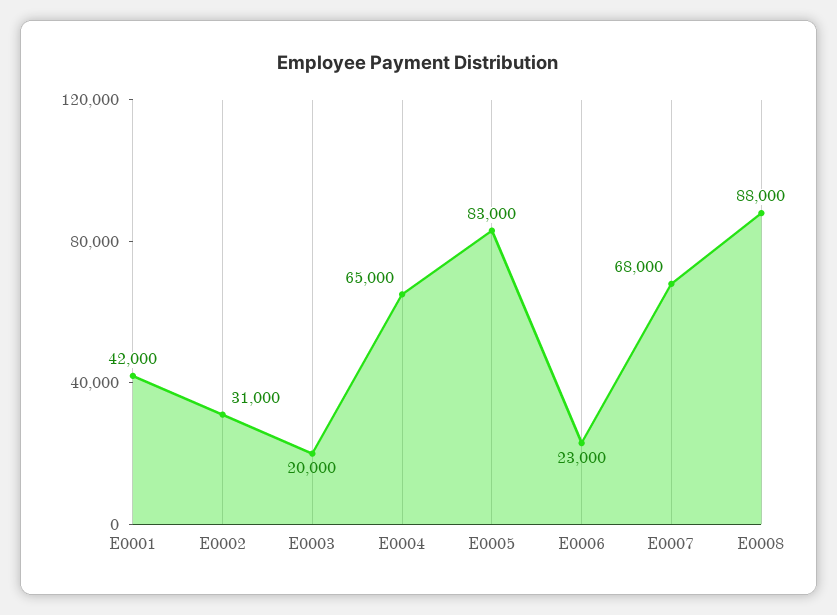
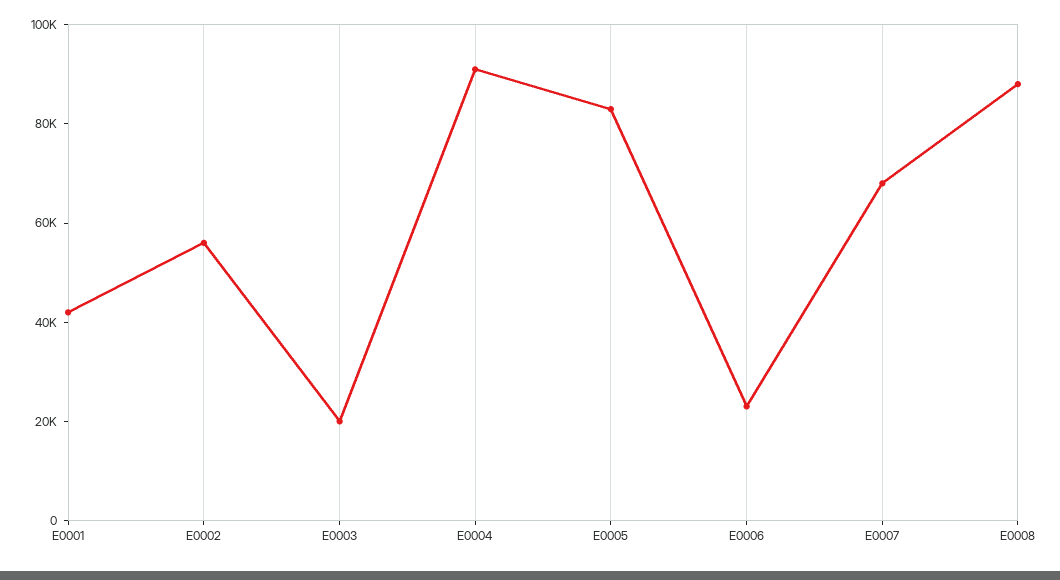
E0002: 31000 -> 55000
E0004: 65000 -> 90000

